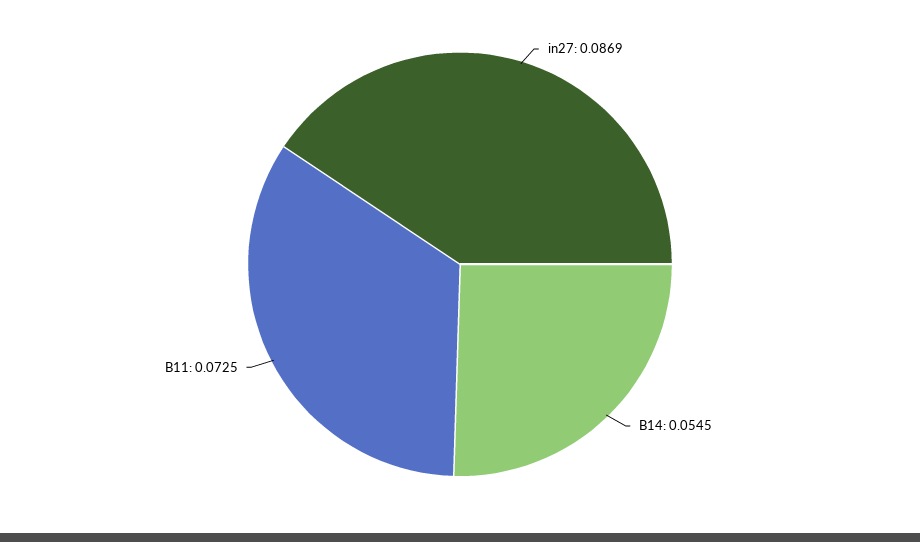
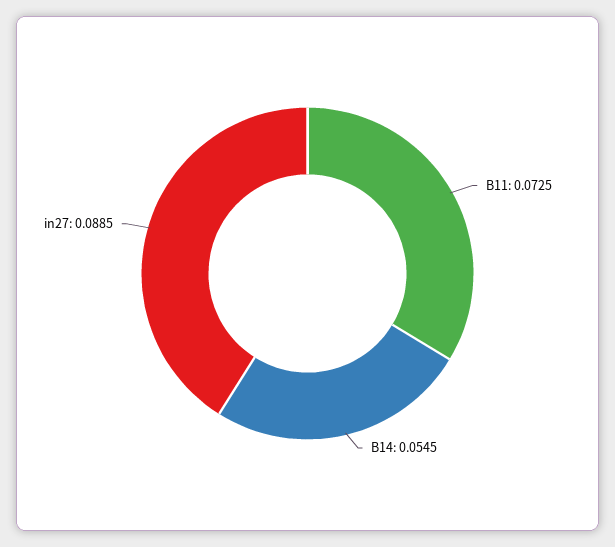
in27: 0.0869 -> 0.0885

